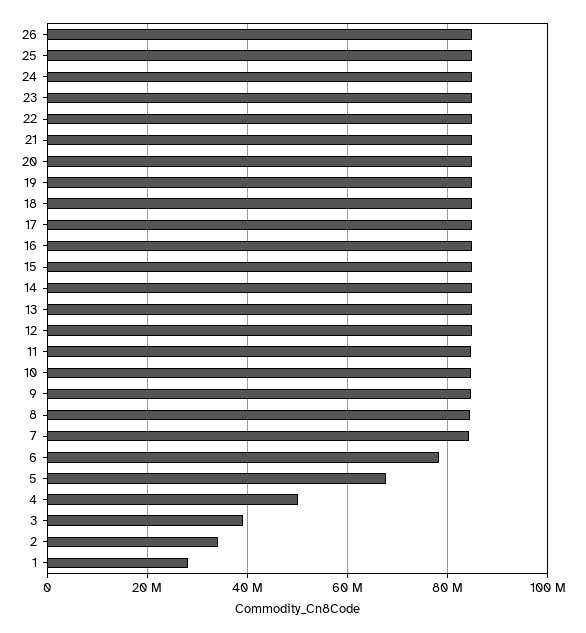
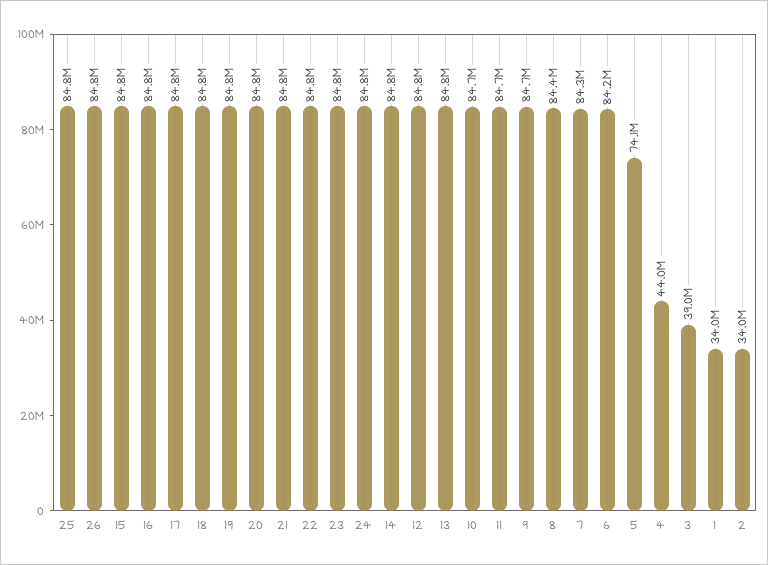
6: 78000000 -> 84200000
5: 68000000 -> 74100000
4: 50000000 -> 44000000
1: 28000000 -> 34000000

